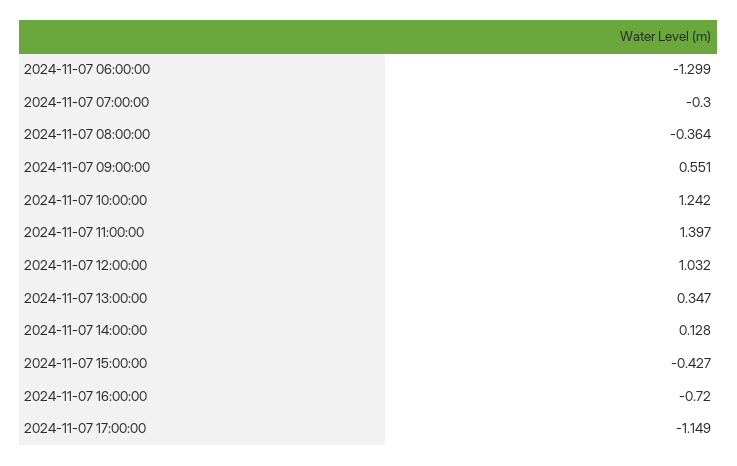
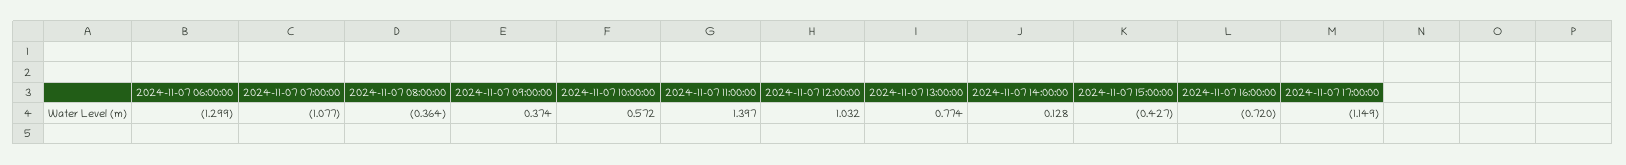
2024-11-07 07:00:00: -0.3 -> -1.077
2024-11-07 09:00:00: 0.551 -> 0.374
2024-11-07 10:00:00: 1.242 -> 0.572
2024-11-07 13:00:00: 0.347 -> 0.774

